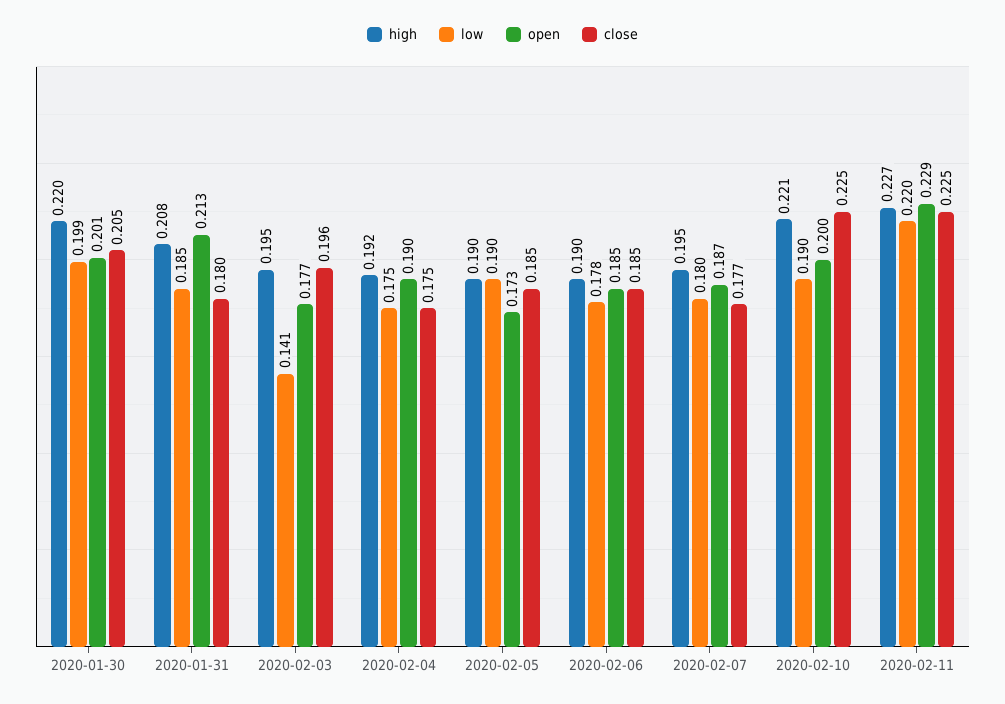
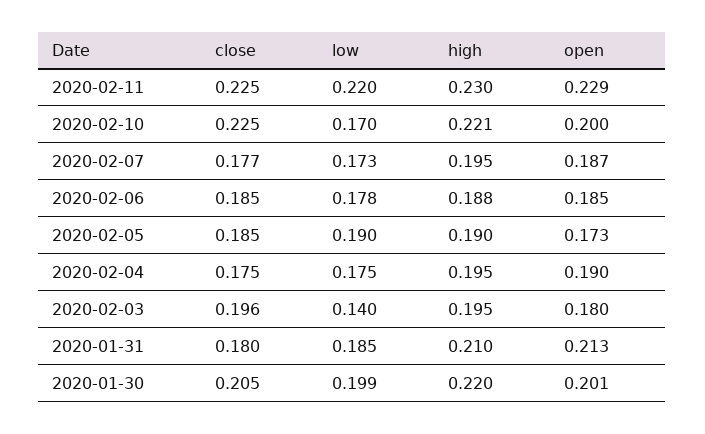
high, 2020-01-31: 0.208 -> 0.21
low, 2020-02-03: 0.141 -> 0.14
open, 2020-02-03: 0.177 -> 0.18
high, 2020-02-04: 0.192 -> 0.195
high, 2020-02-06: 0.19 -> 0.188
low, 2020-02-07: 0.18 -> 0.173
low, 2020-02-10: 0.19 -> 0.17
high, 2020-02-11: 0.227 -> 0.23

